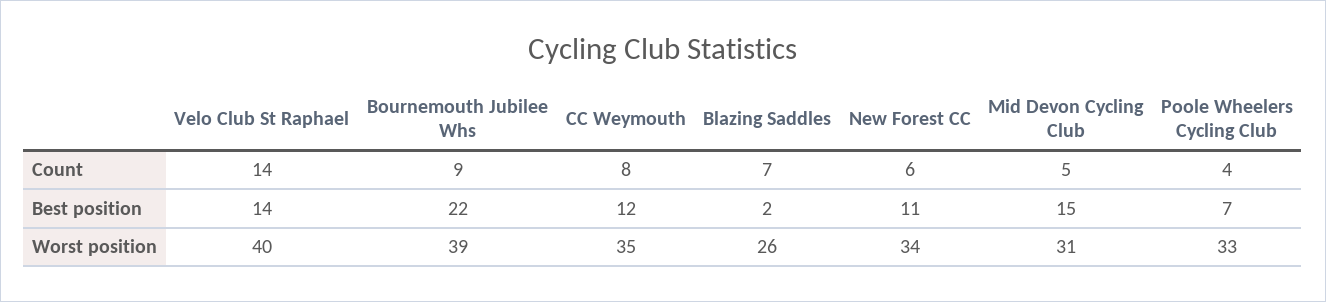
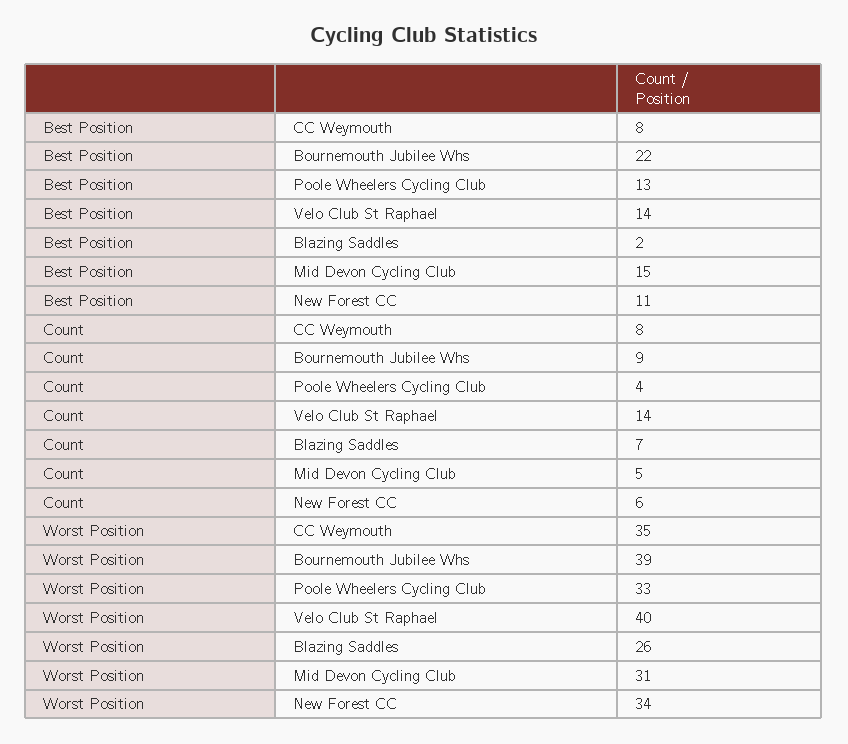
CC Weymouth, Best position: 12 -> 8
Poole Wheelers Cycling Club, Best position: 7 -> 13

